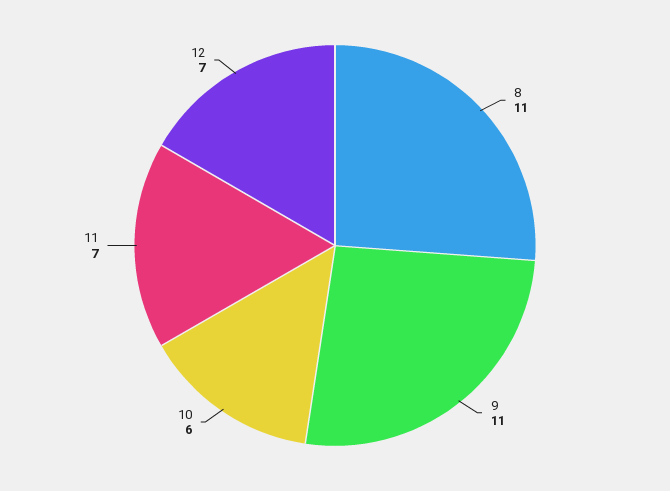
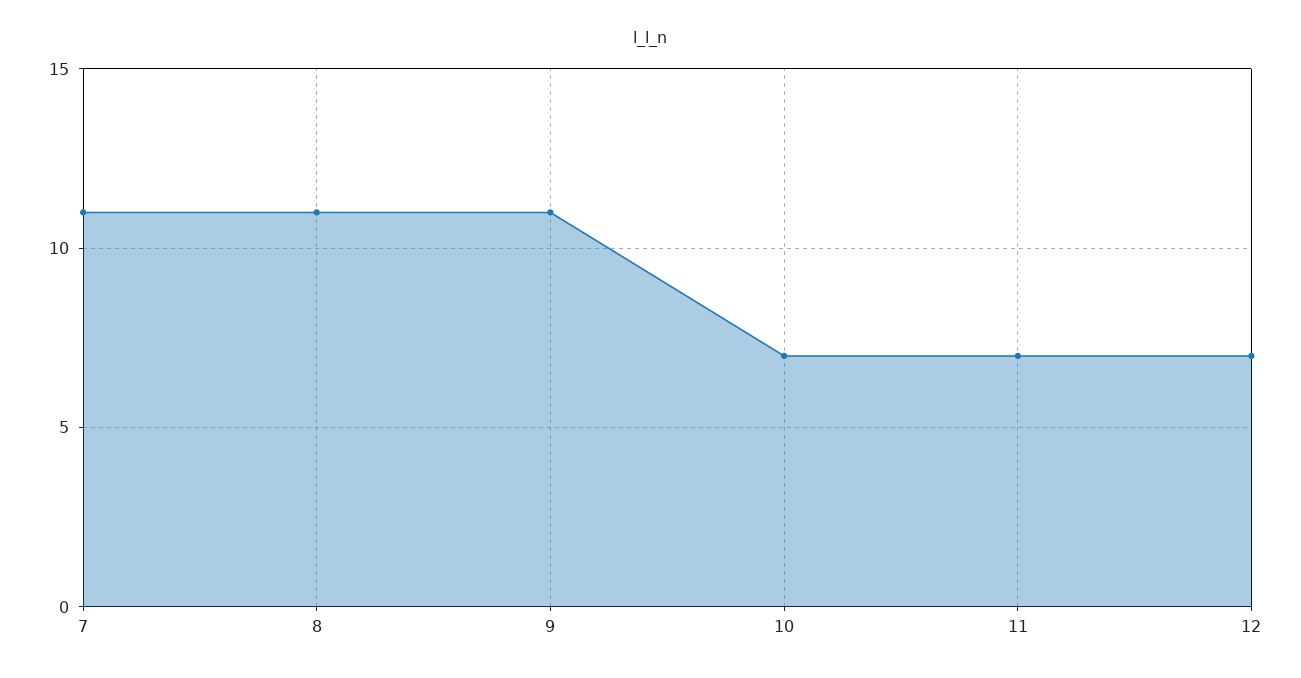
10: 6 -> 7
7: none -> 11

